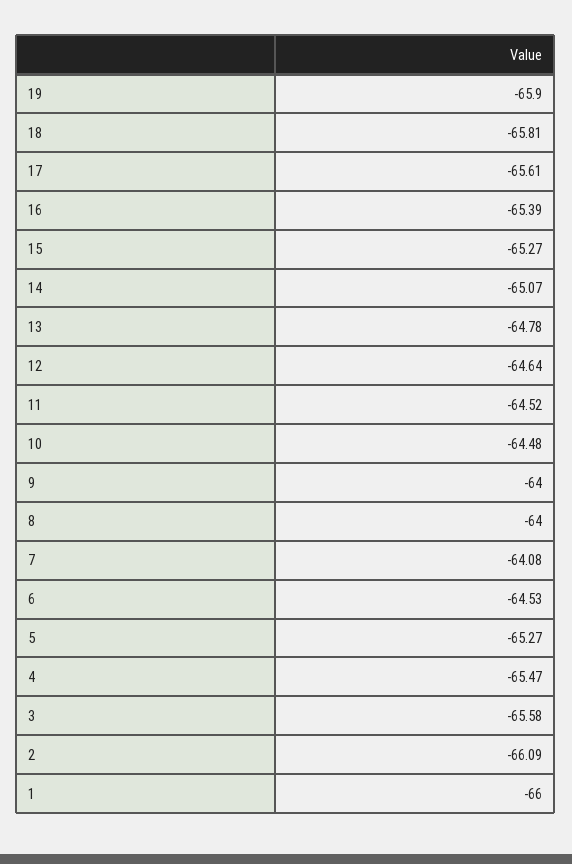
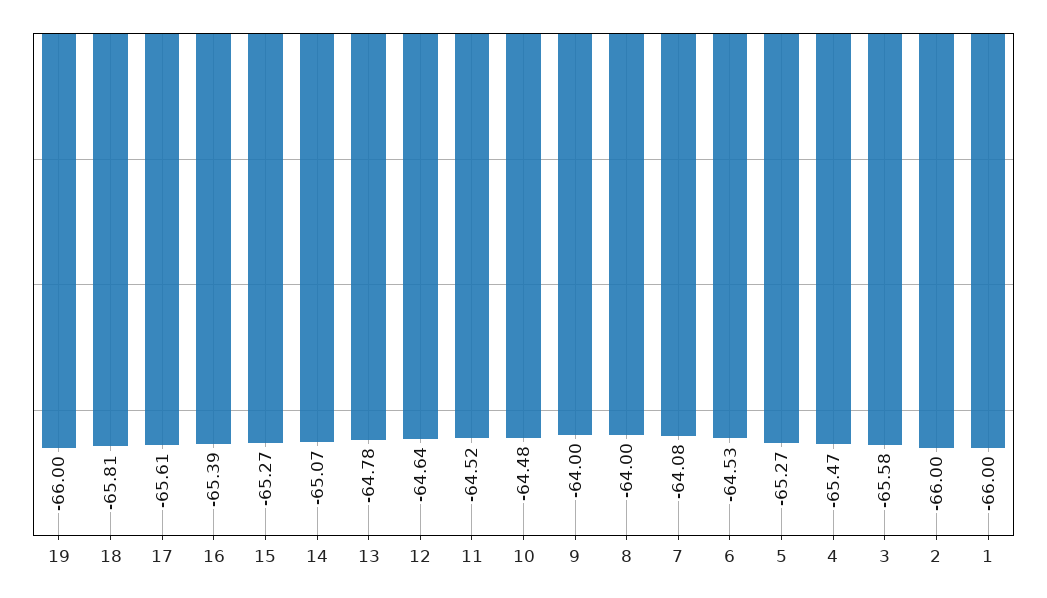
19: -65.9 -> -66
2: -66.09 -> -66

